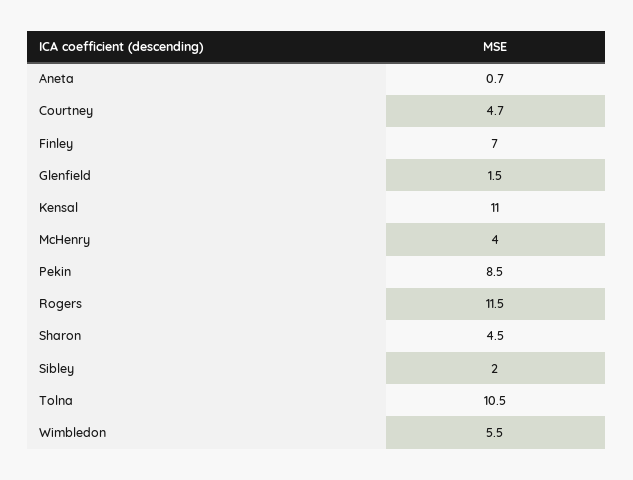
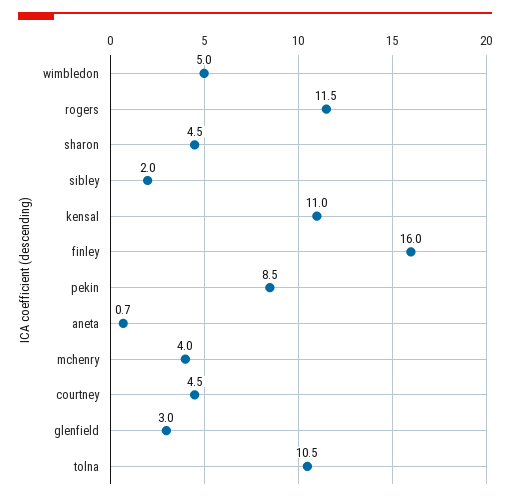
Courtney: 4.7 -> 4.5
Finley: 7 -> 16
Glenfield: 1.5 -> 3
Wimbledon: 5.5 -> 5

